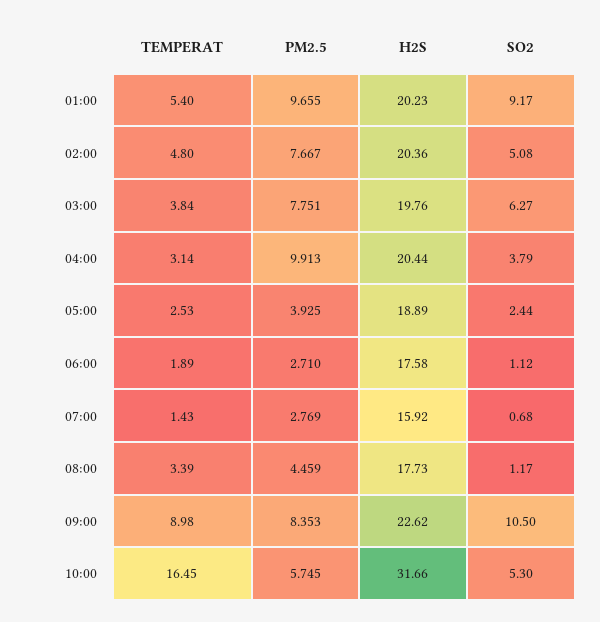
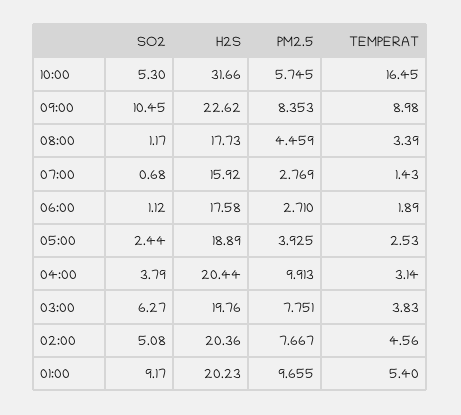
TEMPERAT, 02:00: 4.8 -> 4.56
TEMPERAT, 03:00: 3.84 -> 3.83
SO2, 09:00: 10.5 -> 10.45

